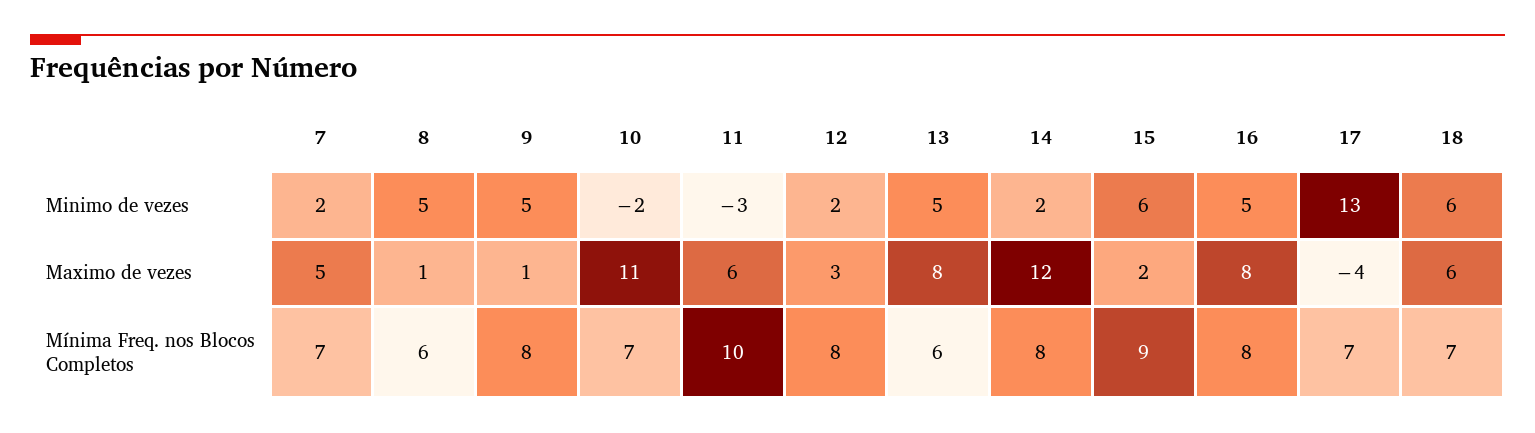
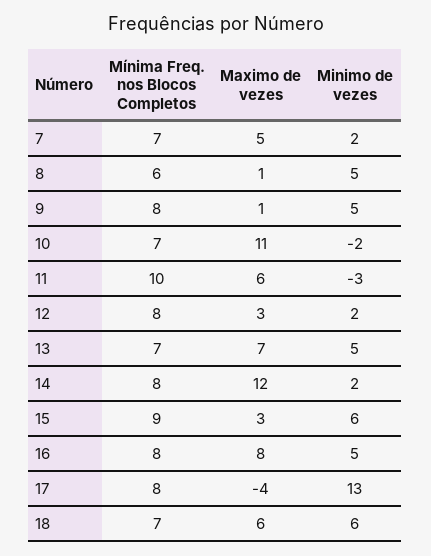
13, Maximo de vezes: 8 -> 7
15, Maximo de vezes: 2 -> 3
13, Mínima Freq. nos Blocos Completos: 6 -> 7
17, Mínima Freq. nos Blocos Completos: 7 -> 8

